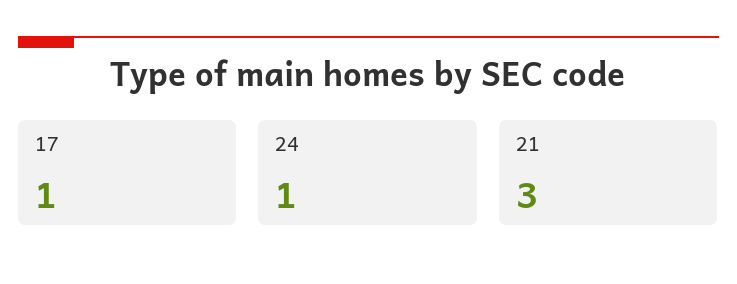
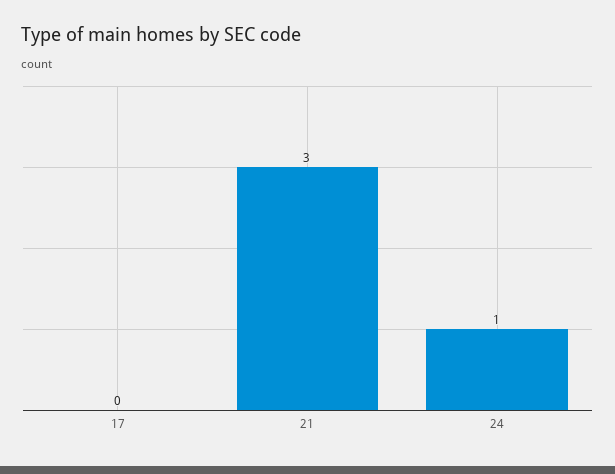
17: 1 -> 0

